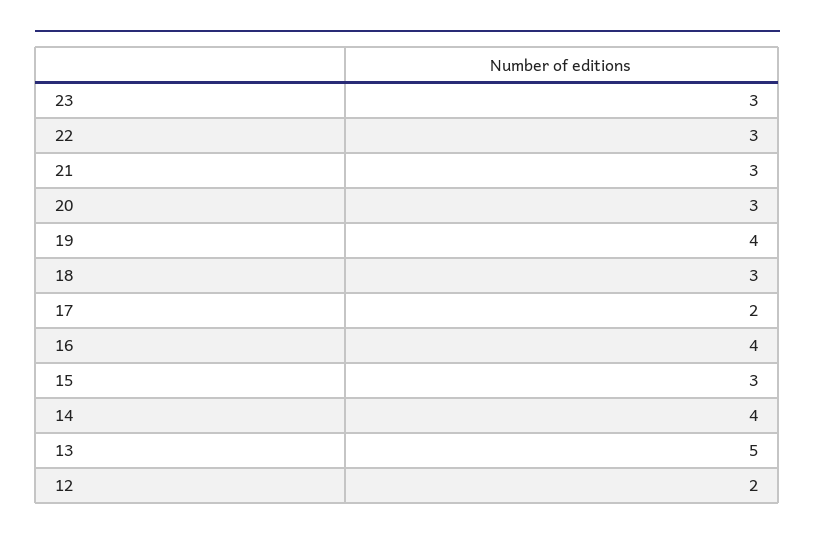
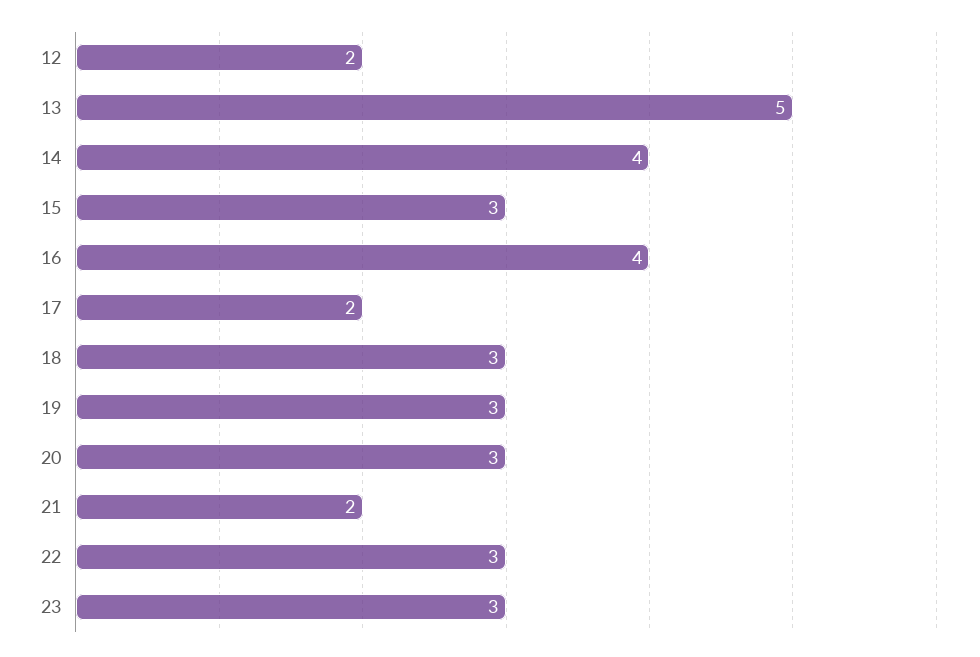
21: 3 -> 2
19: 4 -> 3

